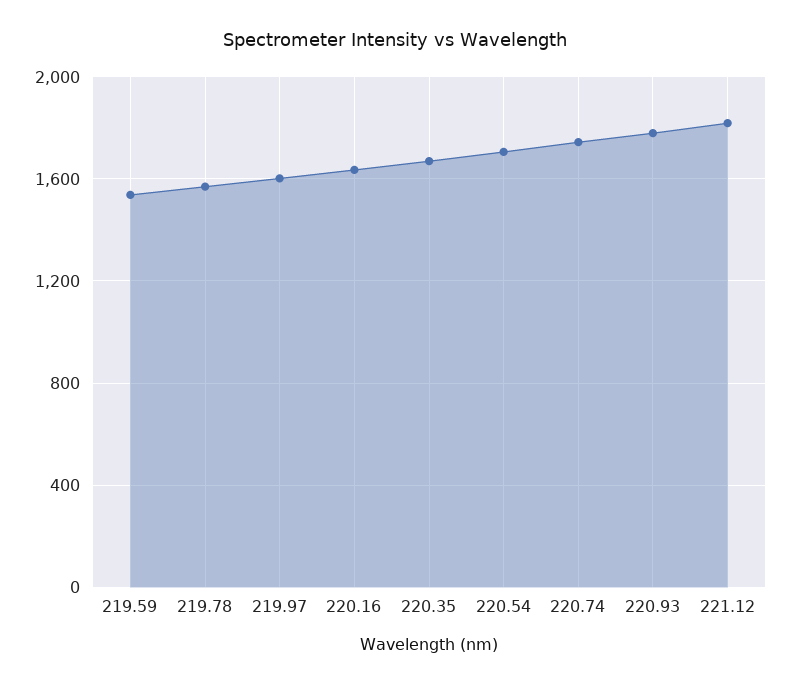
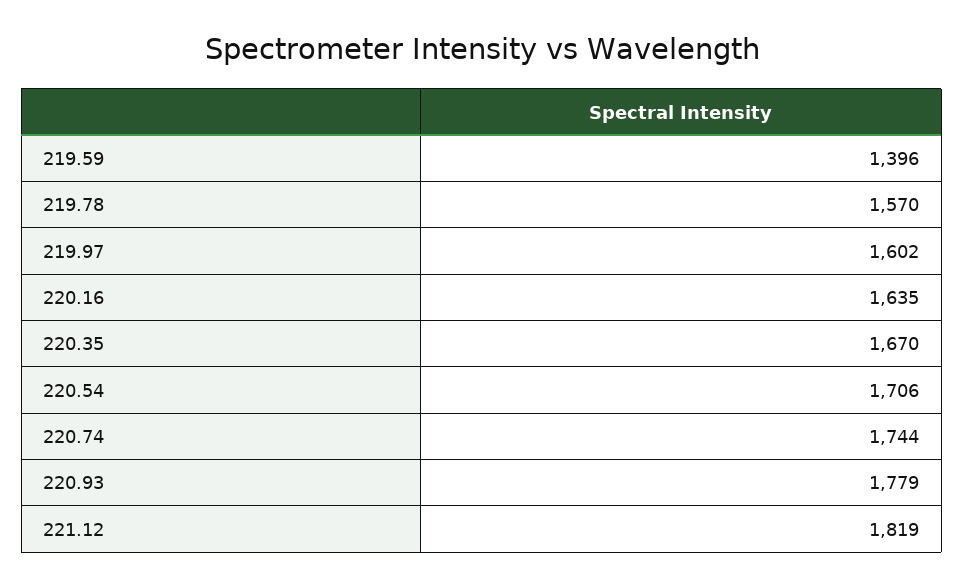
219.59: 1550 -> 1396

